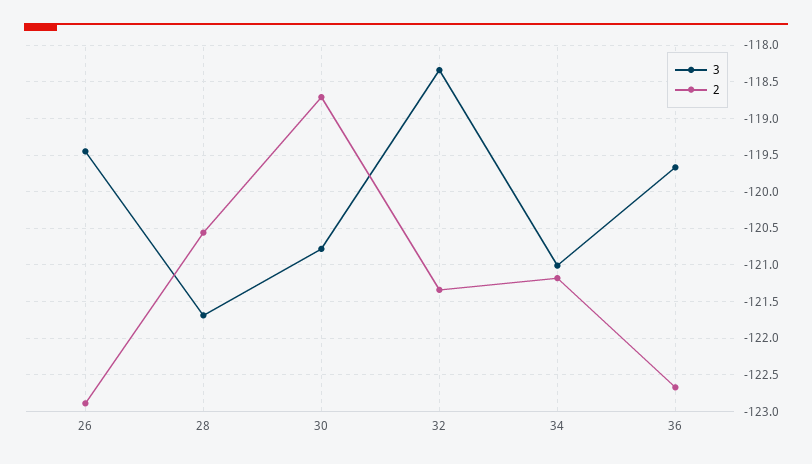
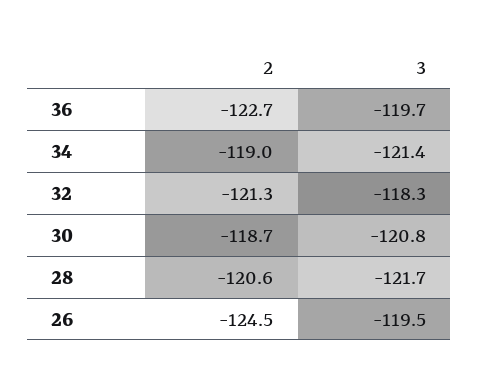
2, 26: -122.9 -> -124.5
3, 34: -121 -> -121.4
2, 34: -121.2 -> -119

